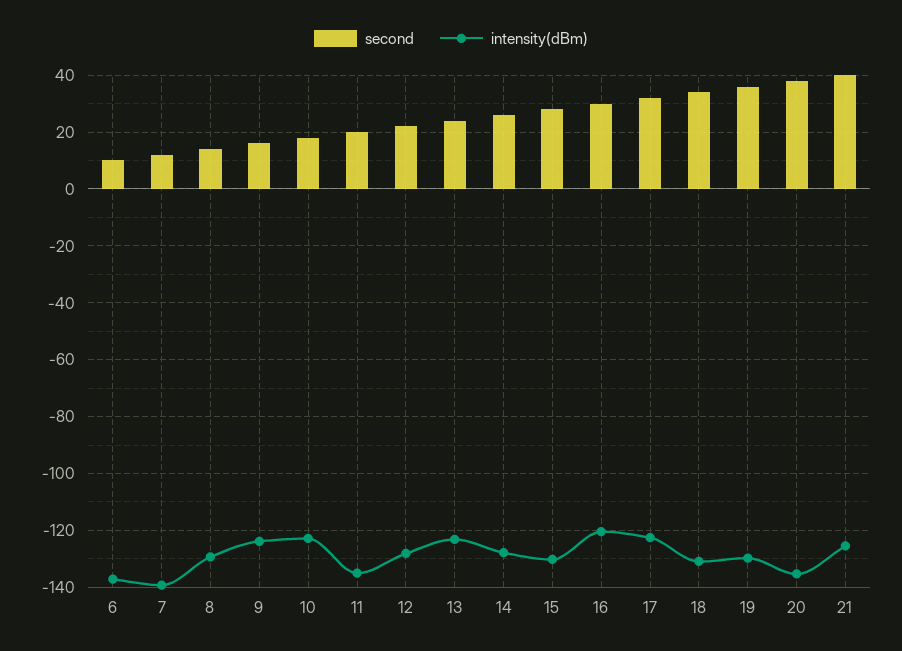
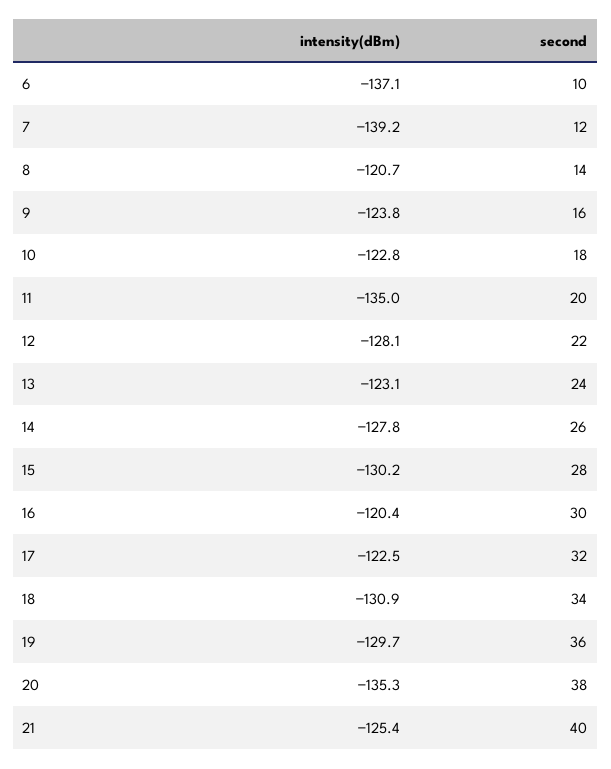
intensity(dBm), 8: -130 -> -120.7

